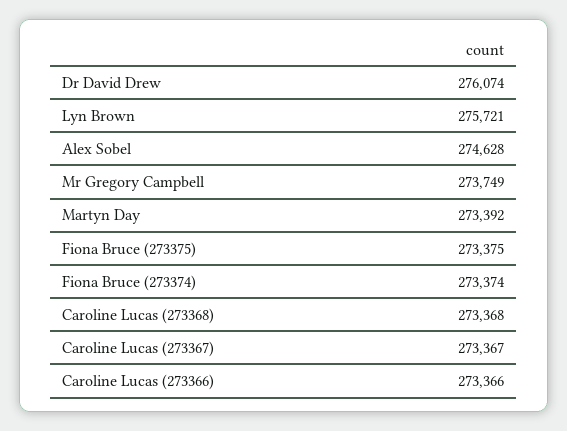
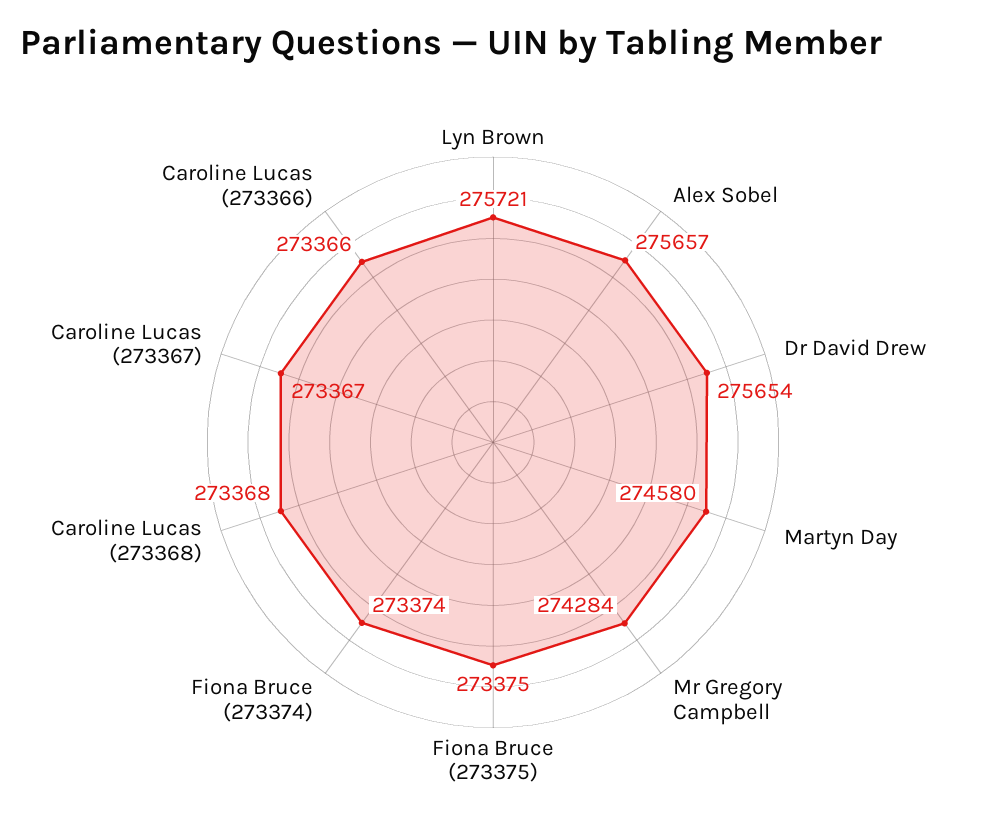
Dr David Drew: 276074 -> 275654
Alex Sobel: 274628 -> 275657
Mr Gregory Campbell: 273749 -> 274284
Martyn Day: 273392 -> 274580

